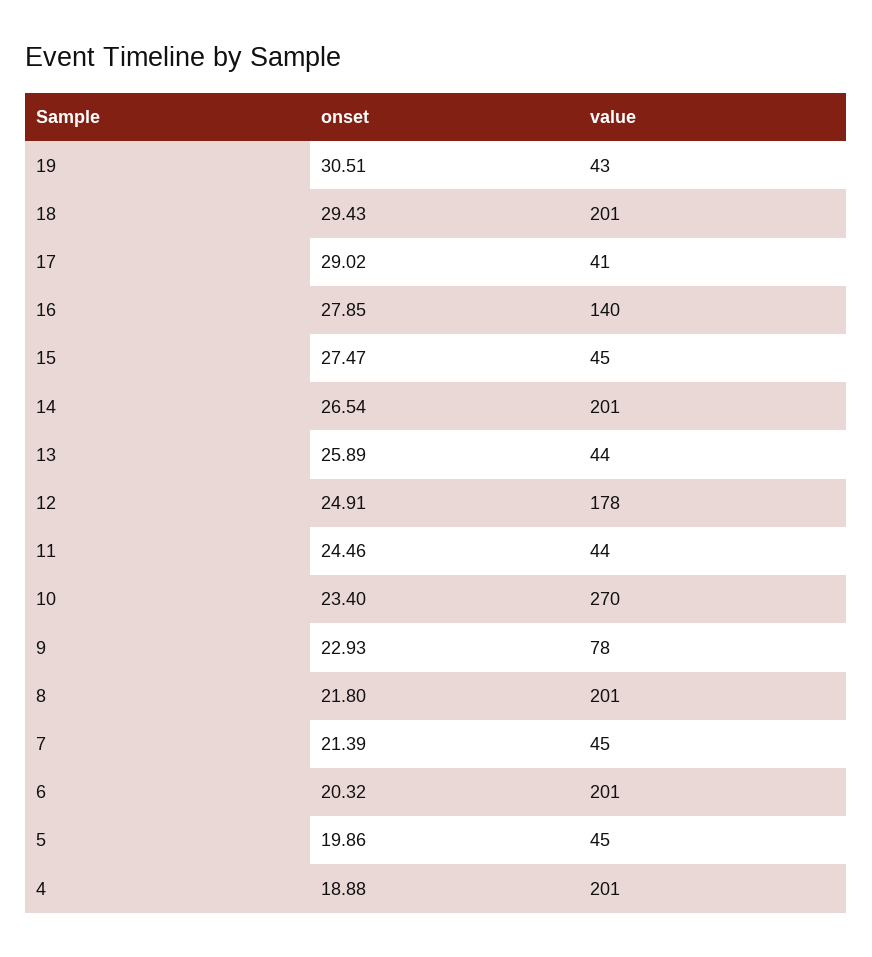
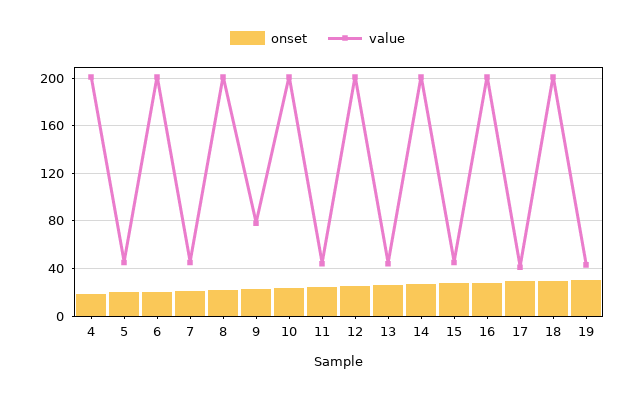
value, 16: 140 -> 200
value, 12: 178 -> 200
value, 10: 270 -> 200

